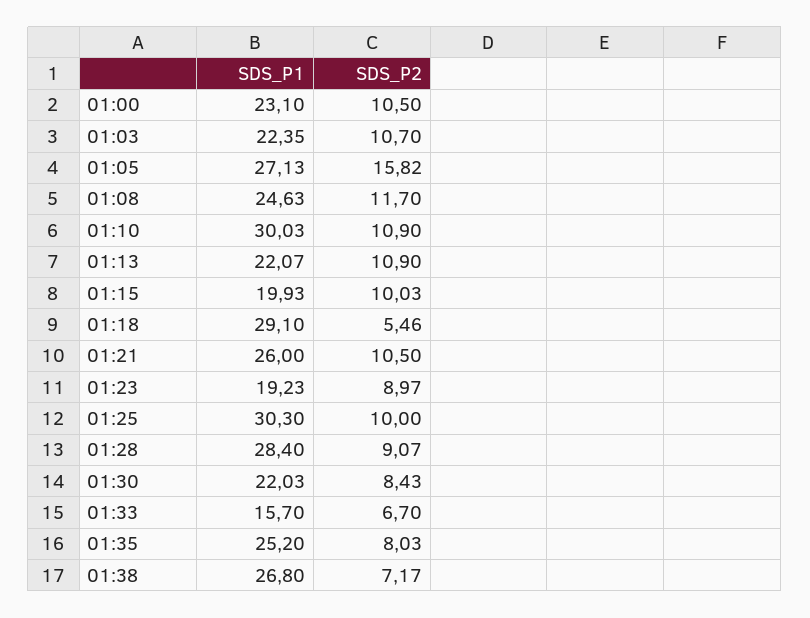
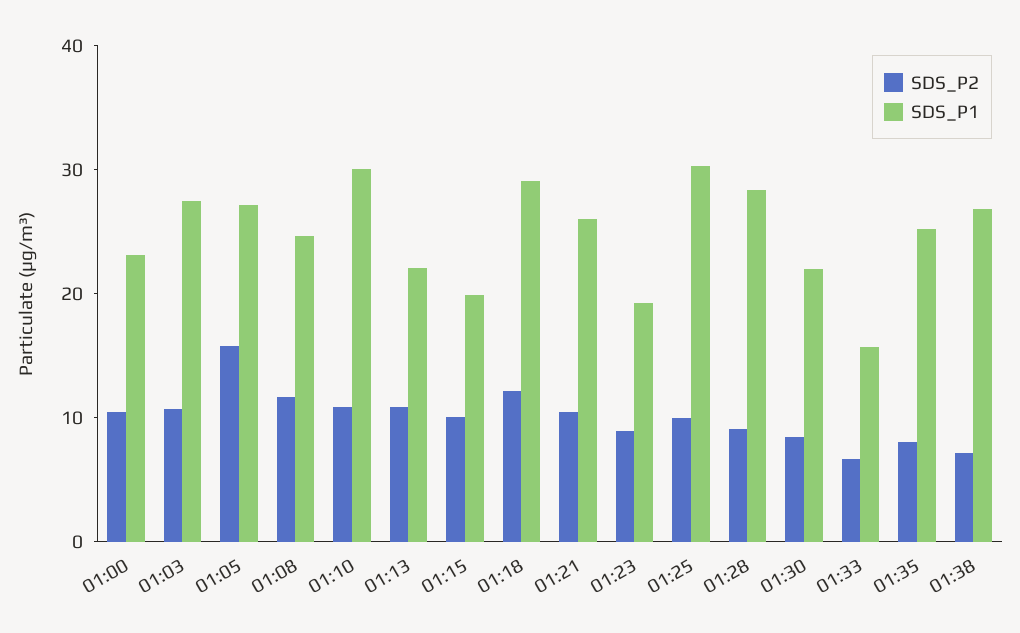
SDS_P1, 01:03: 22.35 -> 28
SDS_P2, 01:18: 5.46 -> 12

